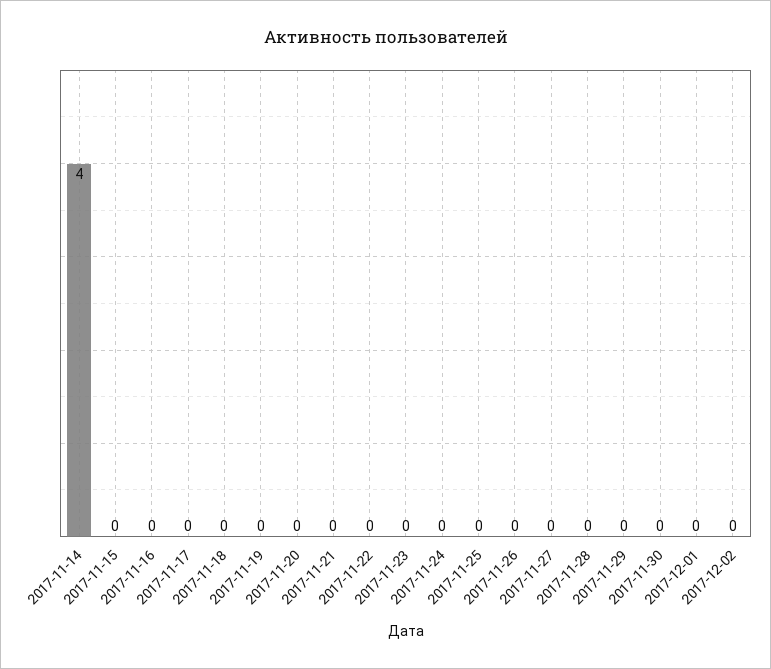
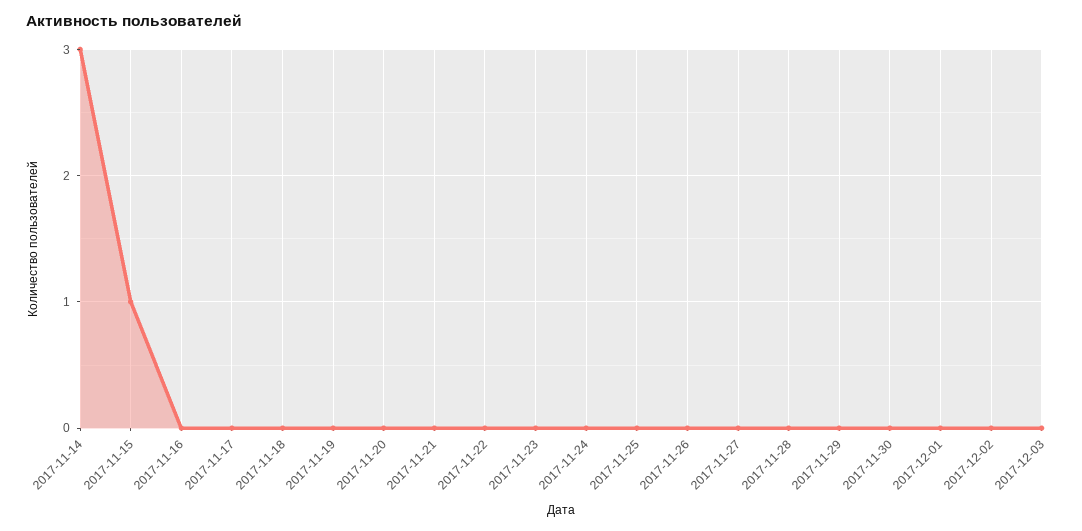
2017-11-14: 4 -> 3
2017-11-15: 0 -> 1
2017-12-03: none -> 0

